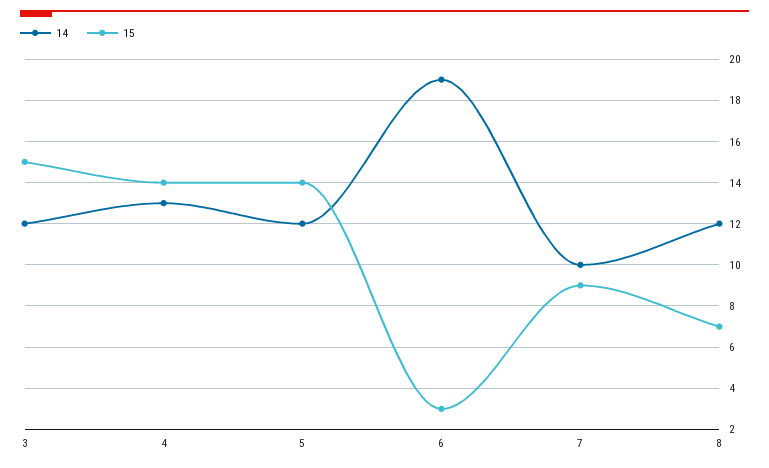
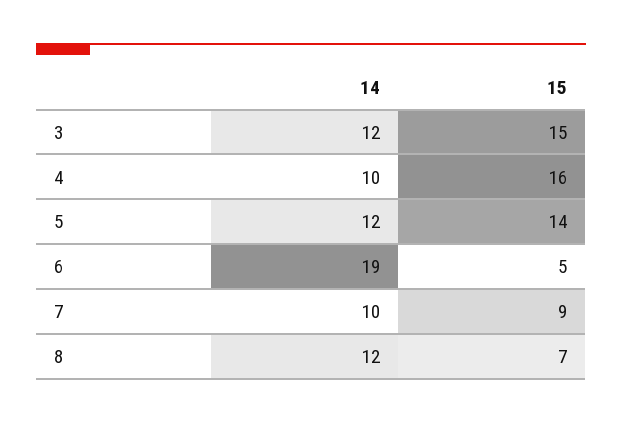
14, 4: 13 -> 10
15, 4: 14 -> 16
15, 6: 3 -> 5

